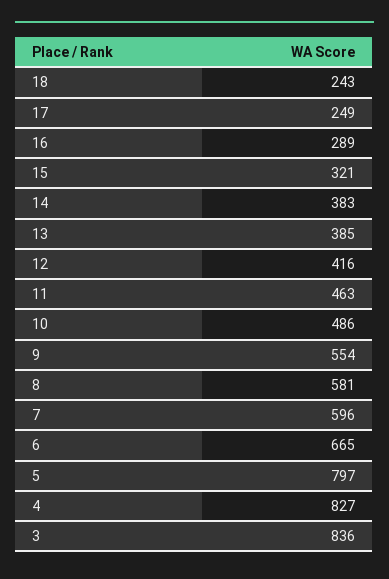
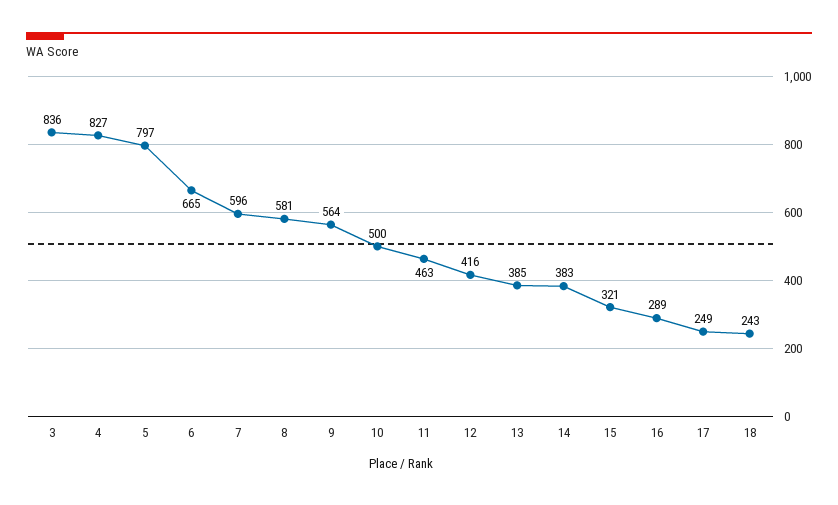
10: 486 -> 500
9: 554 -> 564

